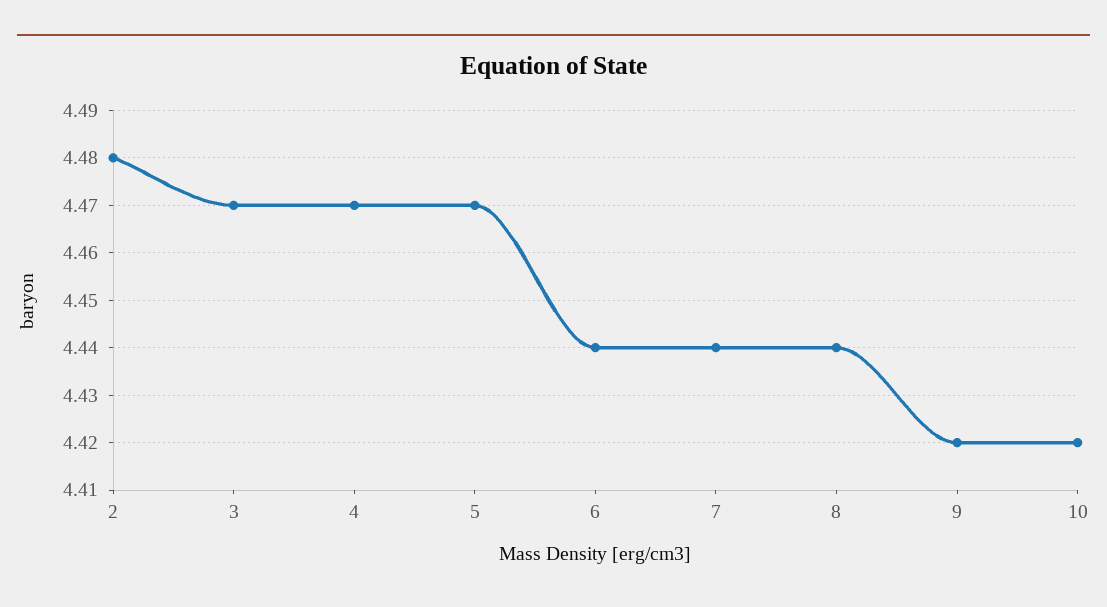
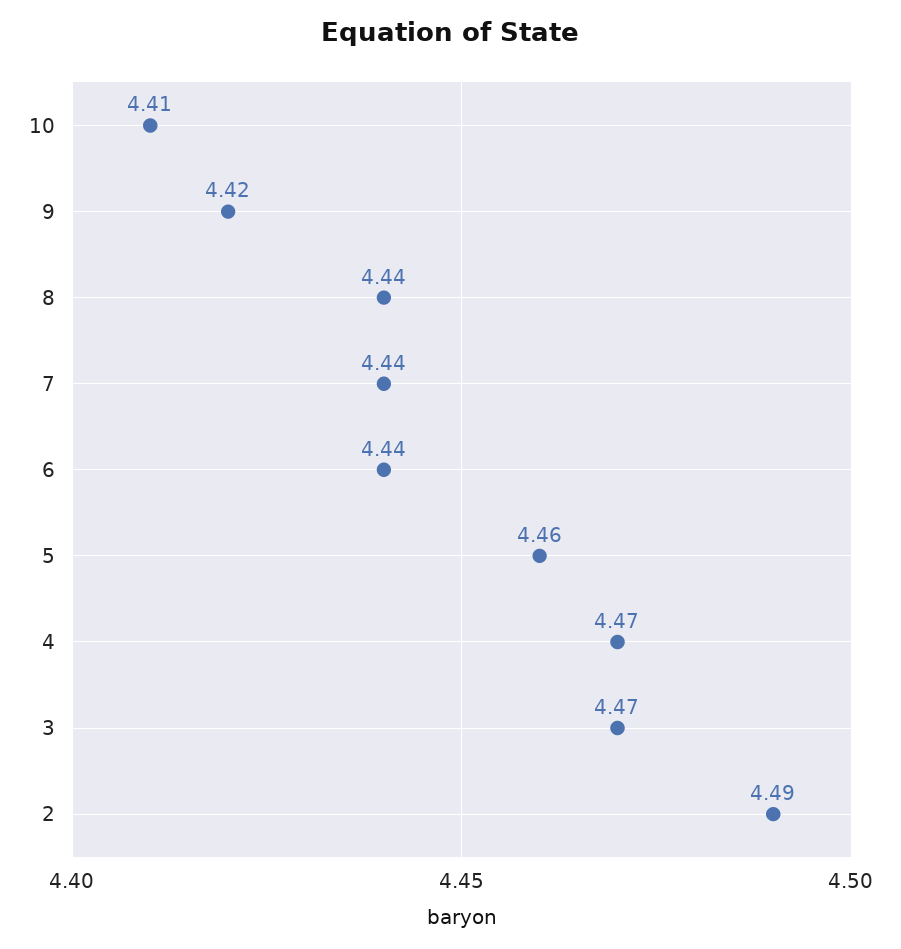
2: 4.48 -> 4.49
5: 4.47 -> 4.46
10: 4.42 -> 4.41

